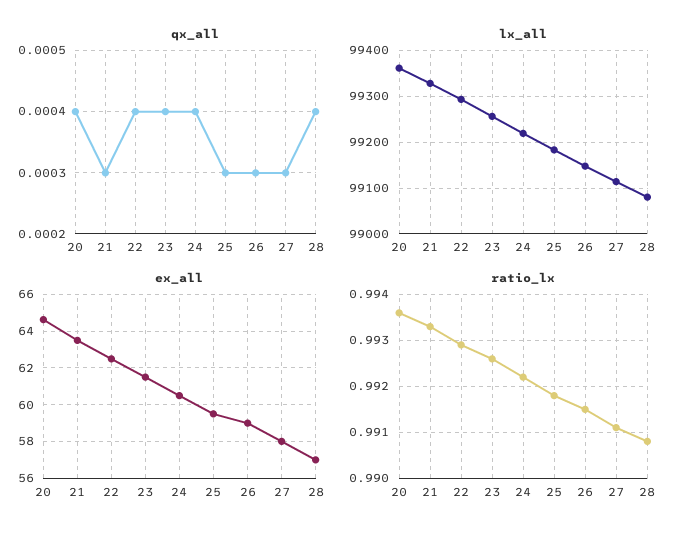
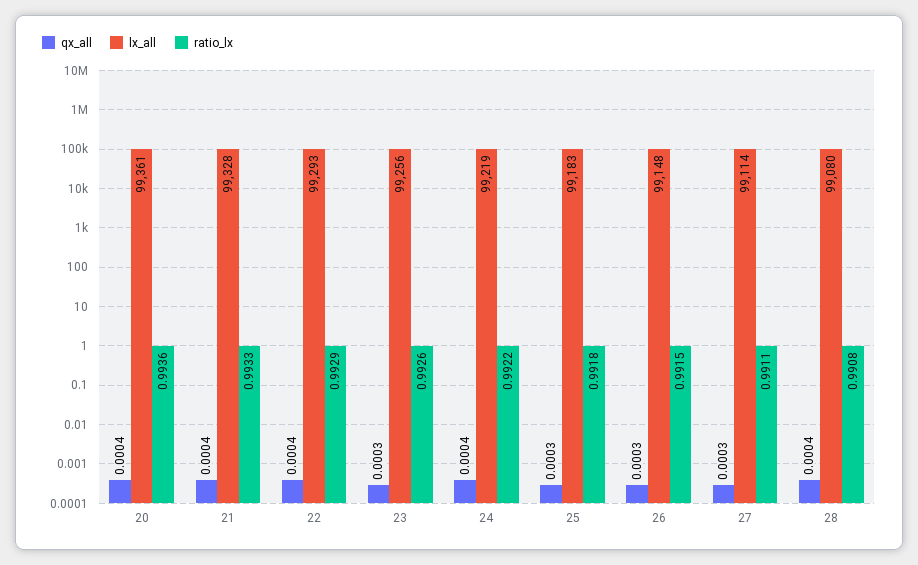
qx_all, 21: 0.0003 -> 0.0004
qx_all, 23: 0.0004 -> 0.0003
ex_all, 20: 64.5 -> none
ex_all, 21: 63.5 -> none
ex_all, 22: 62.5 -> none
ex_all, 23: 61.5 -> none
ex_all, 24: 60.5 -> none
ex_all, 25: 59.5 -> none
ex_all, 26: 59 -> none
ex_all, 27: 58 -> none
ex_all, 28: 57 -> none

